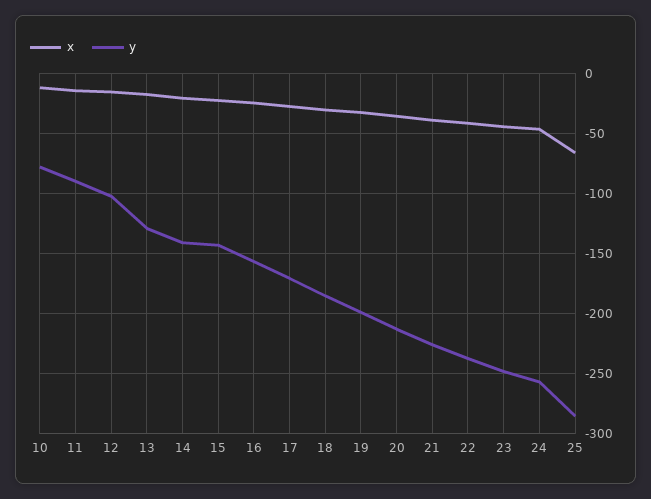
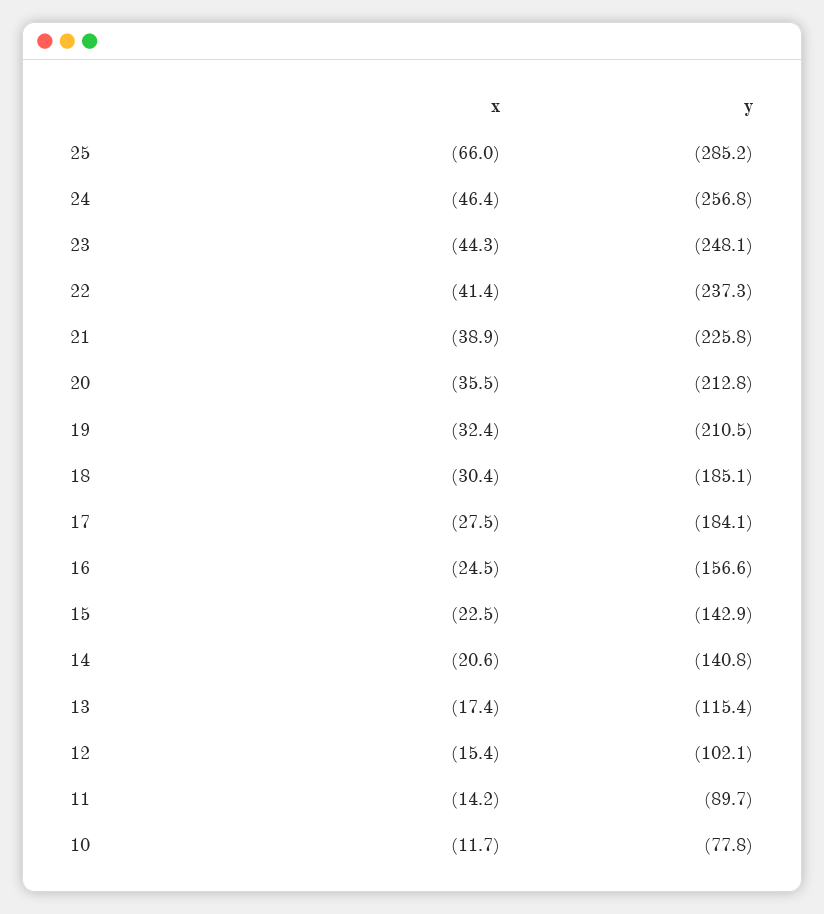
y, 13: -130 -> -115.4
y, 17: -170 -> -184.1
y, 19: -200 -> -210.5

